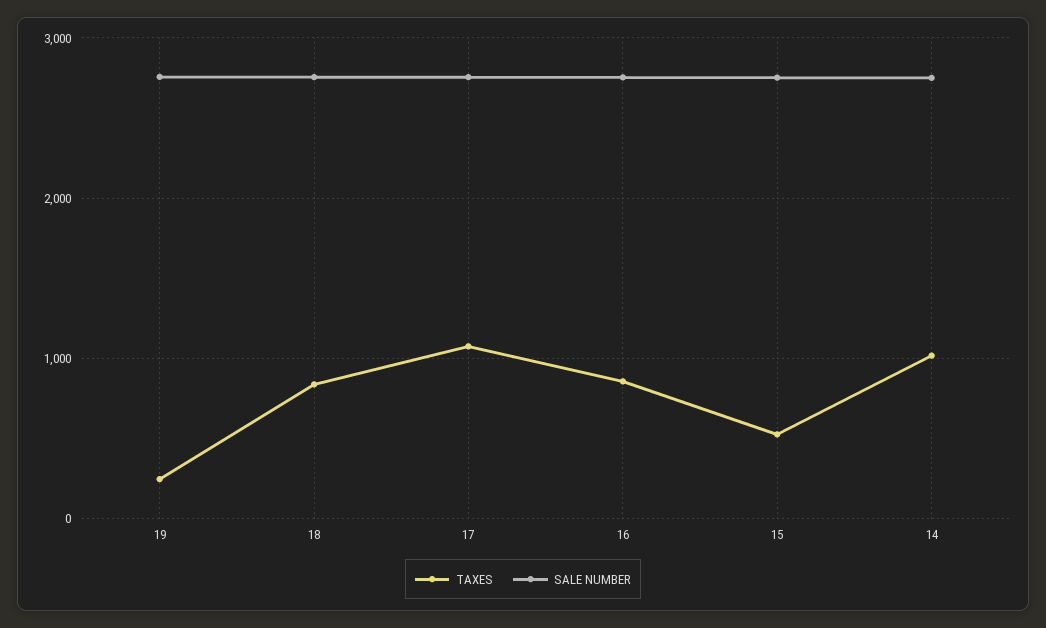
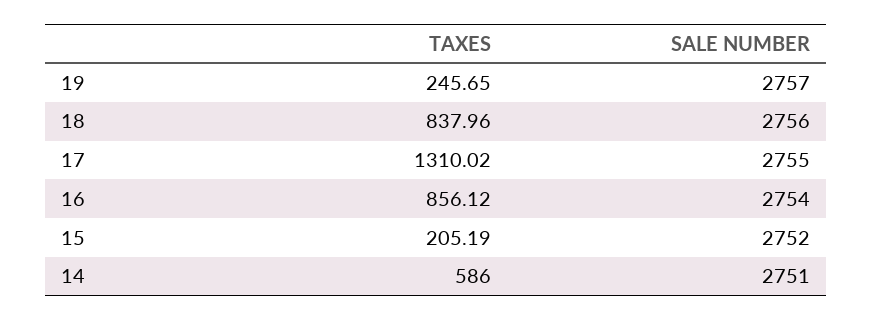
TAXES, 17: 1100 -> 1310.02
TAXES, 15: 500 -> 205.19
TAXES, 14: 1000 -> 586

